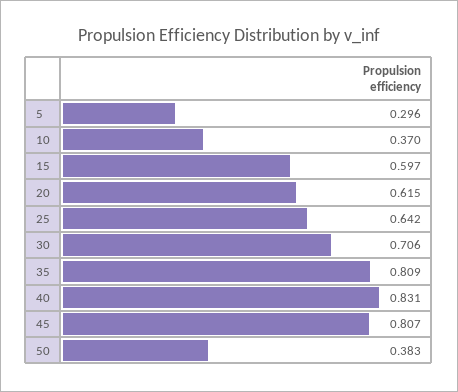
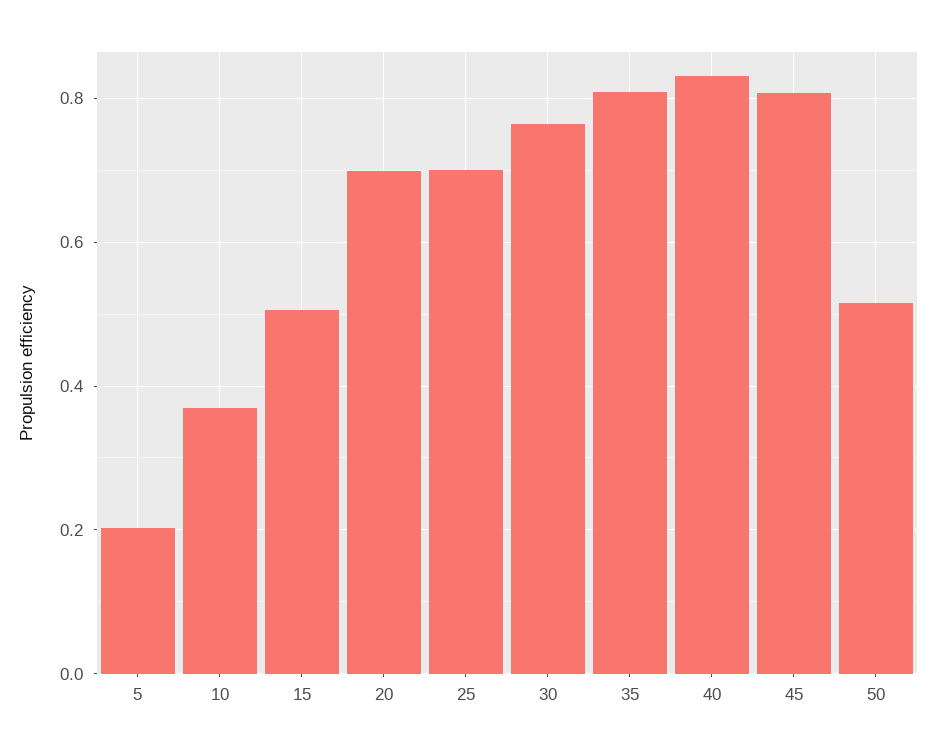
5: 0.296 -> 0.2
15: 0.597 -> 0.5
20: 0.615 -> 0.7
25: 0.642 -> 0.7
30: 0.706 -> 0.76
50: 0.383 -> 0.52

